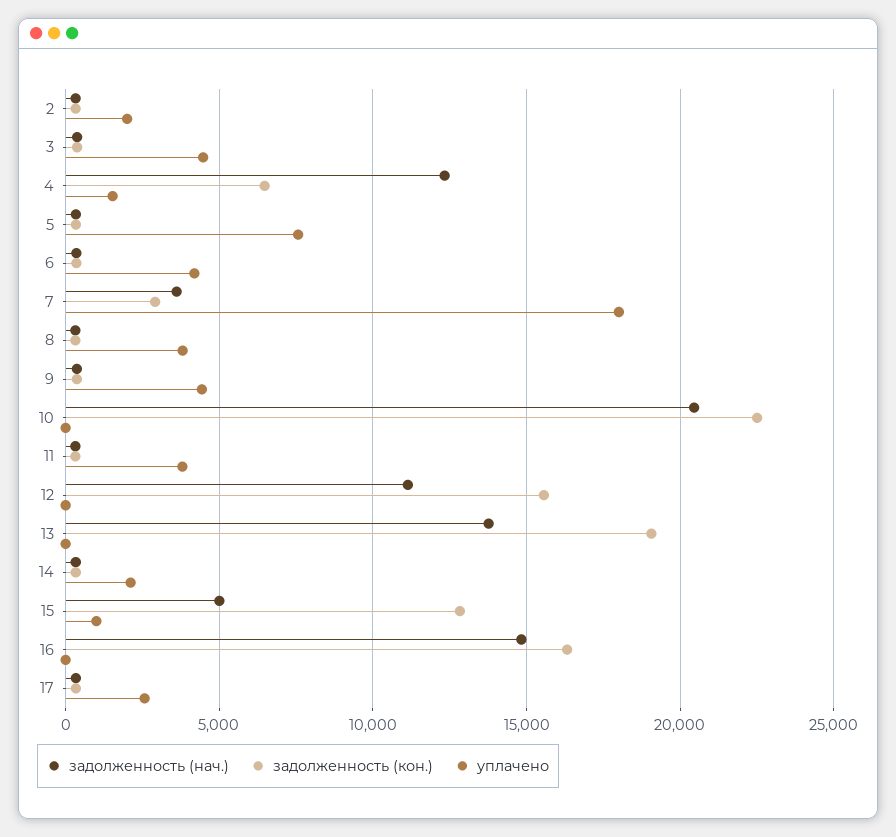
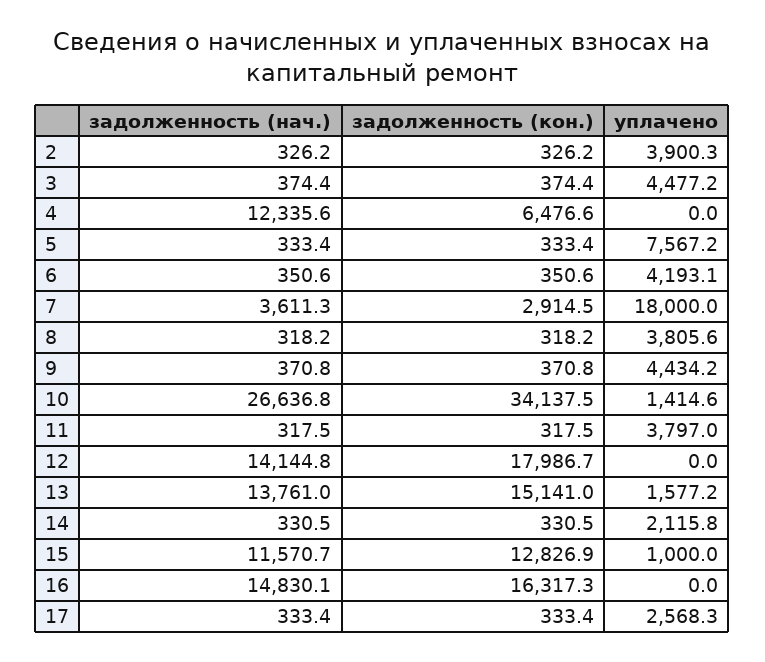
уплачено, 2: 2000 -> 3900.3
уплачено, 4: 1500 -> 0
задолженность (нач.), 10: 20500 -> 26636.8
задолженность (кон.), 10: 22500 -> 34137.5
уплачено, 10: 0 -> 1414.6
задолженность (нач.), 12: 11000 -> 14144.8
задолженность (кон.), 12: 15500 -> 17986.7
задолженность (кон.), 13: 19000 -> 15141
уплачено, 13: 0 -> 1577.2
задолженность (нач.), 15: 5000 -> 11570.7

